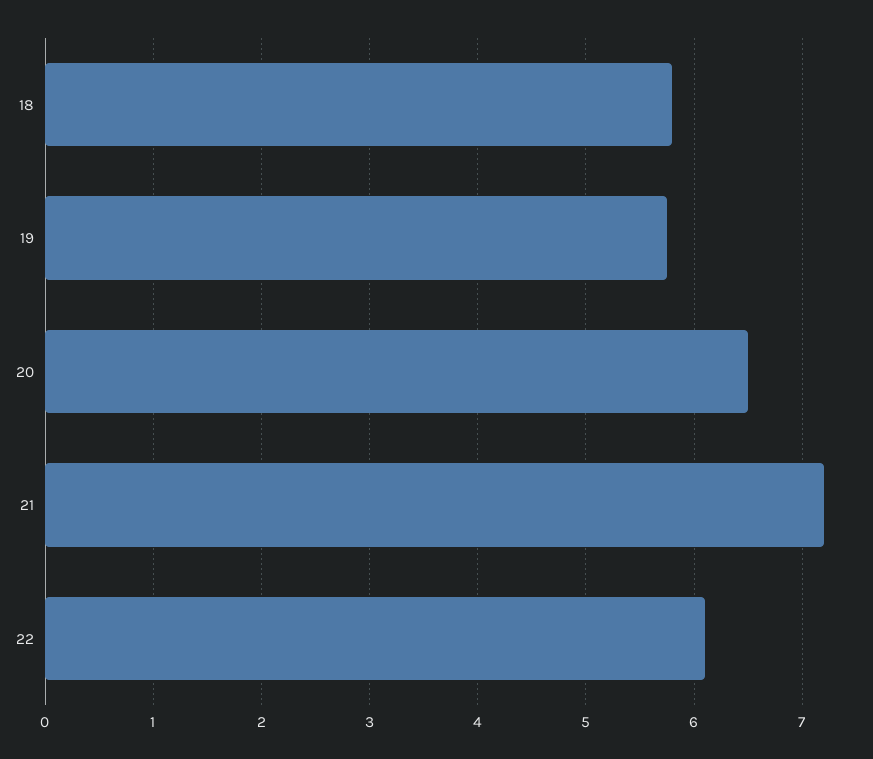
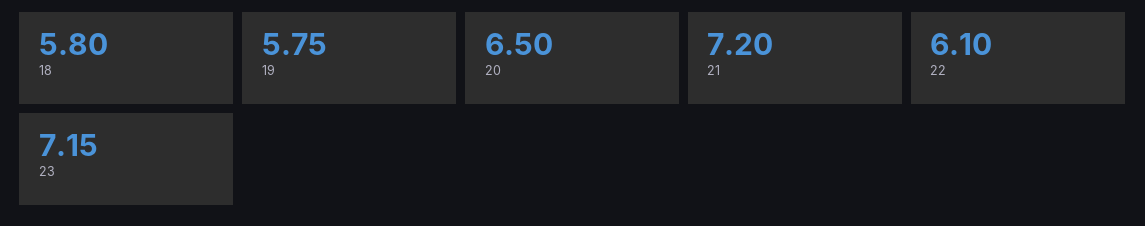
23: none -> 7.15

